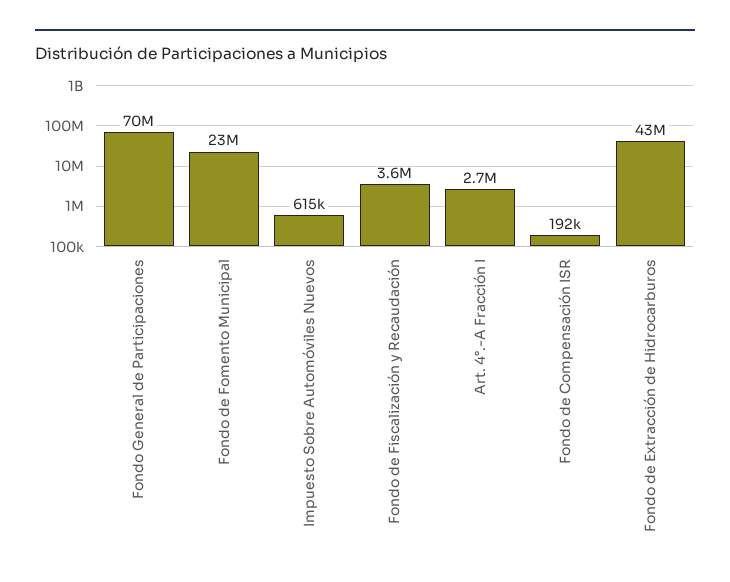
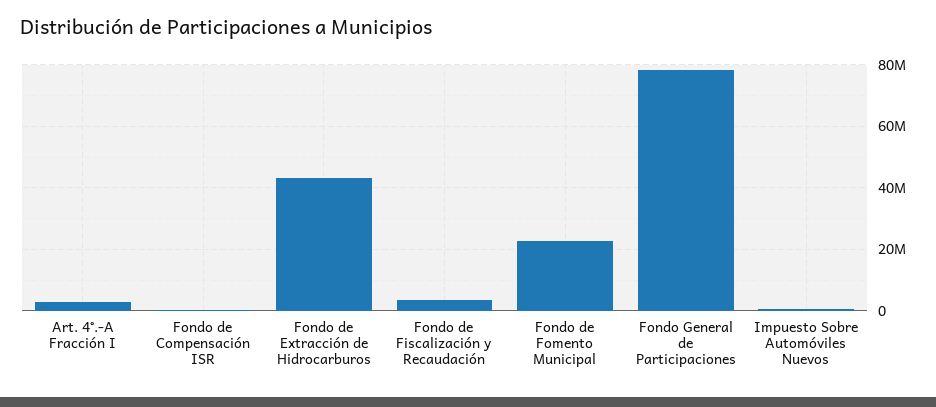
Fondo General de Participaciones: 70000000 -> 78000000

